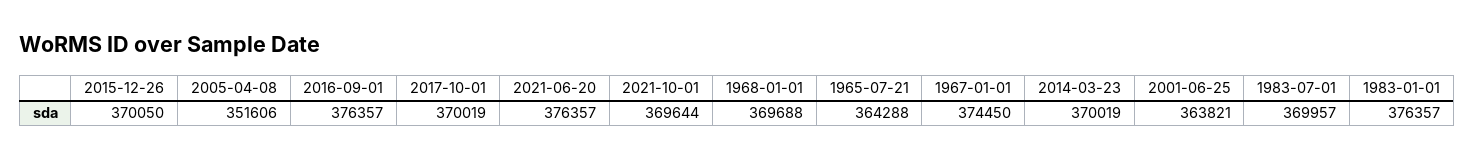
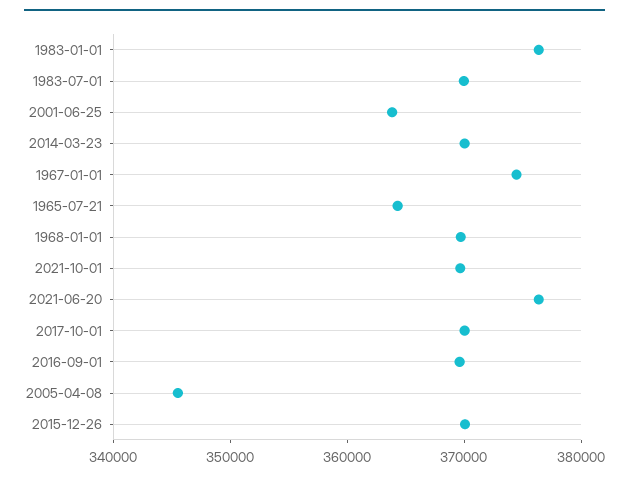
2005-04-08: 351606 -> 346000
2016-09-01: 376357 -> 370000

